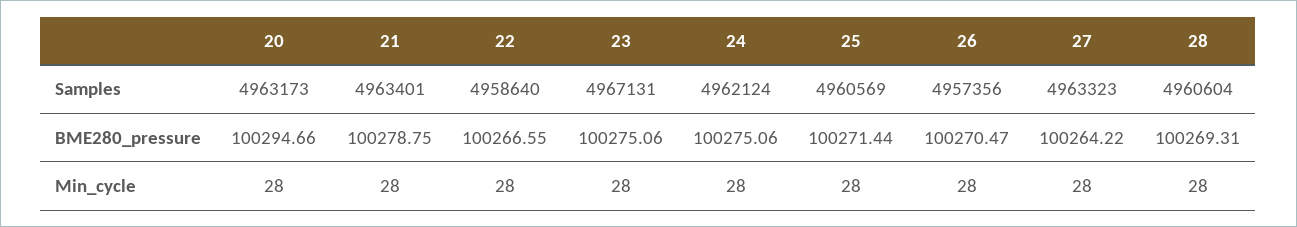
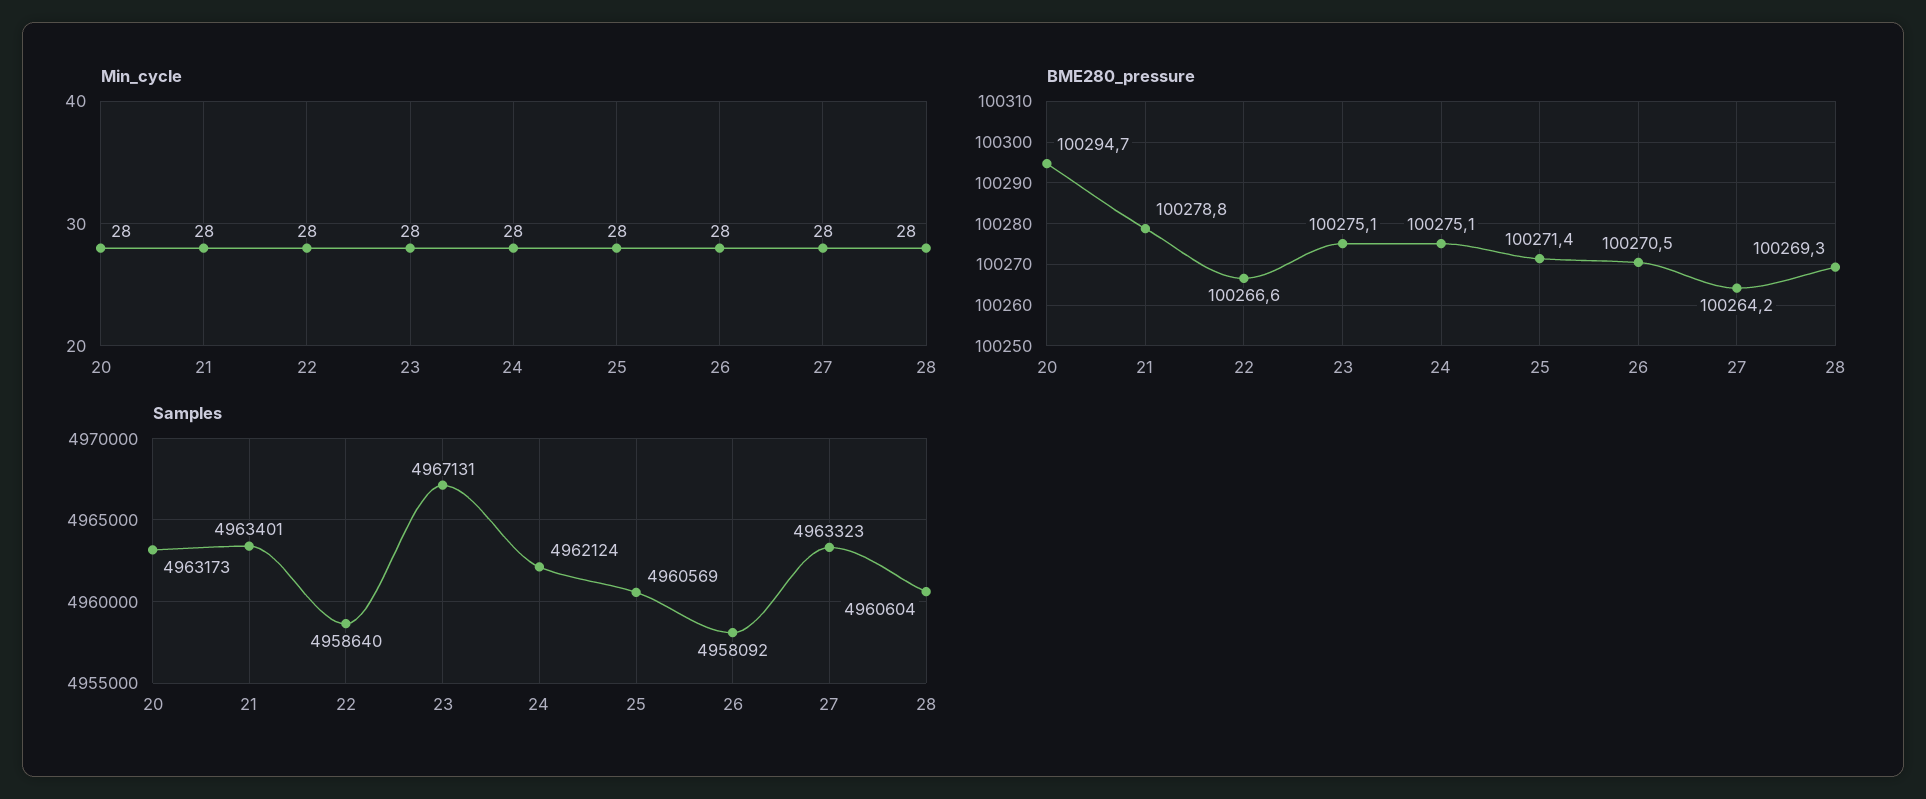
Samples, 26: 4957356 -> 4958092

